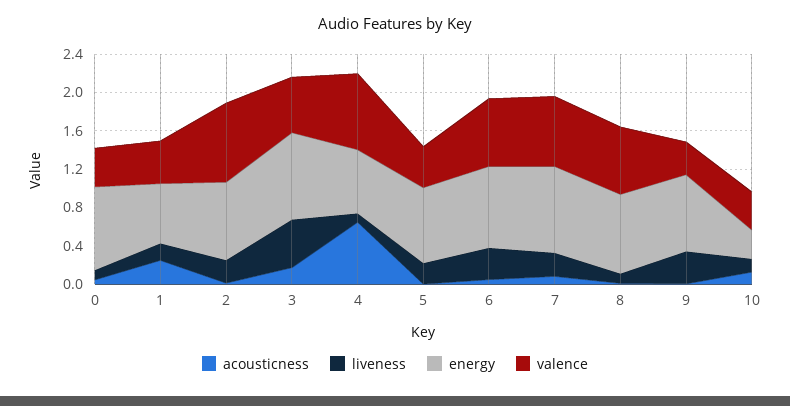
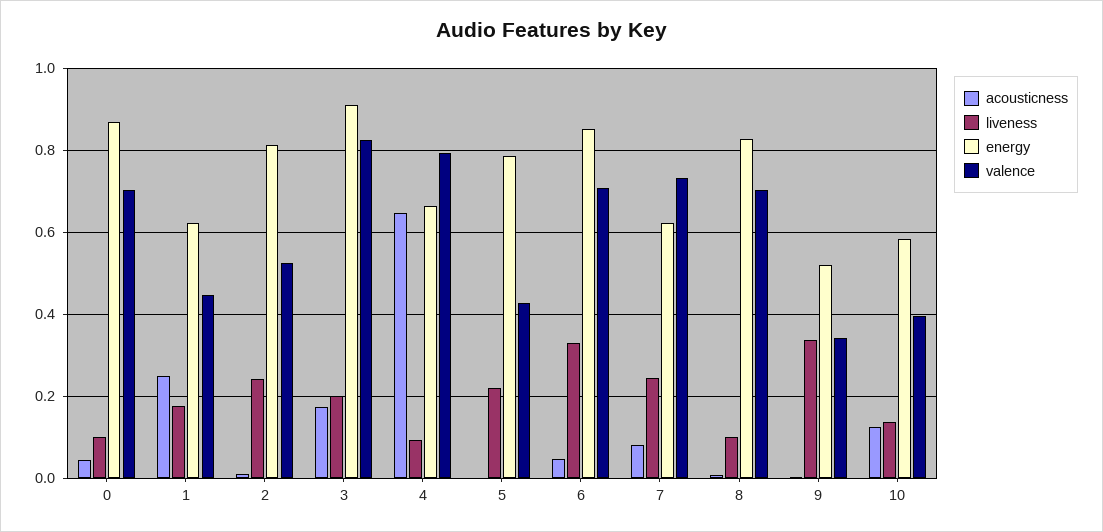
valence, 0: 0.4 -> 0.7
valence, 2: 0.8 -> 0.52
liveness, 3: 0.5 -> 0.2
valence, 3: 0.6 -> 0.82
energy, 7: 0.9 -> 0.62
energy, 9: 0.8 -> 0.52
energy, 10: 0.3 -> 0.58

